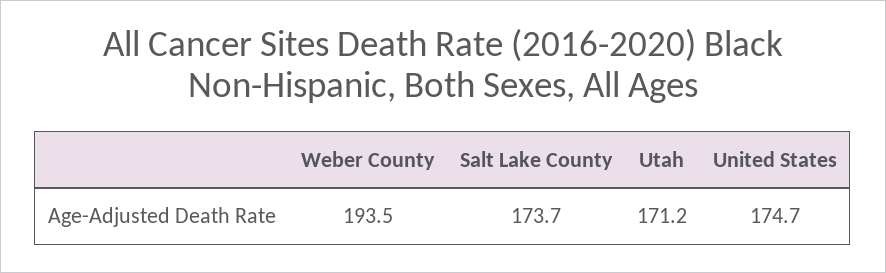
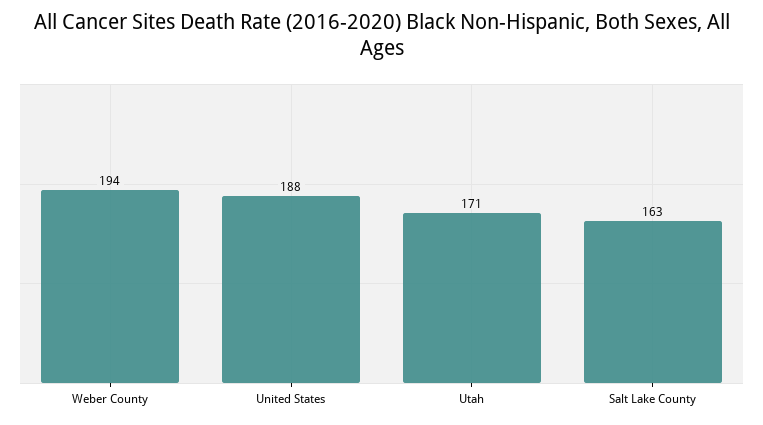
Salt Lake County: 173.7 -> 163
United States: 174.7 -> 188

